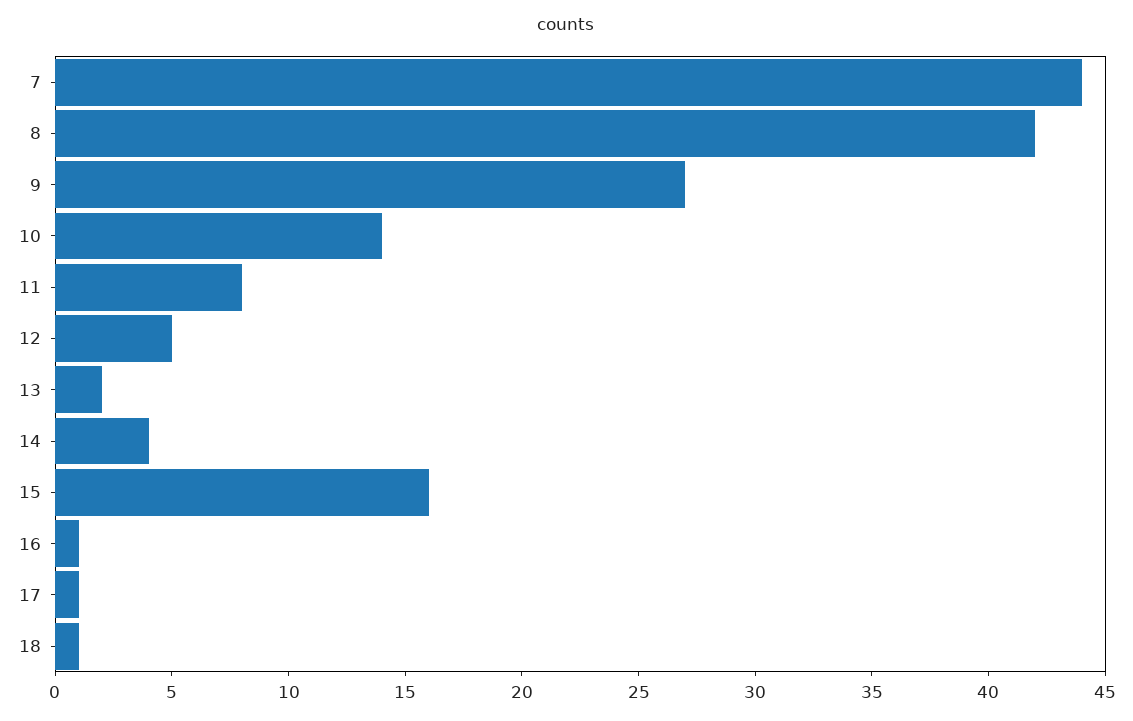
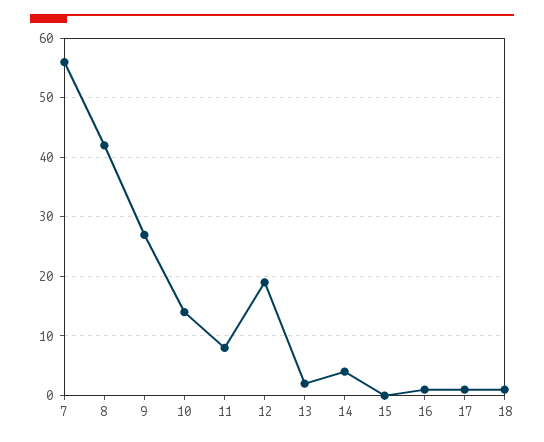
7: 44 -> 55
12: 5 -> 20
15: 16 -> 0

